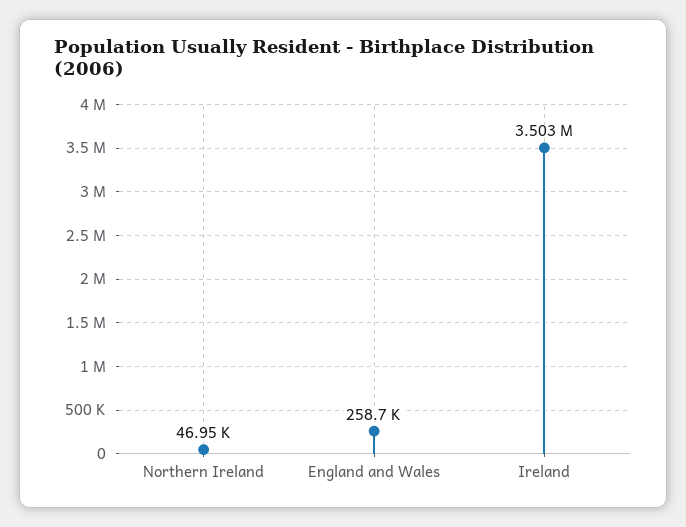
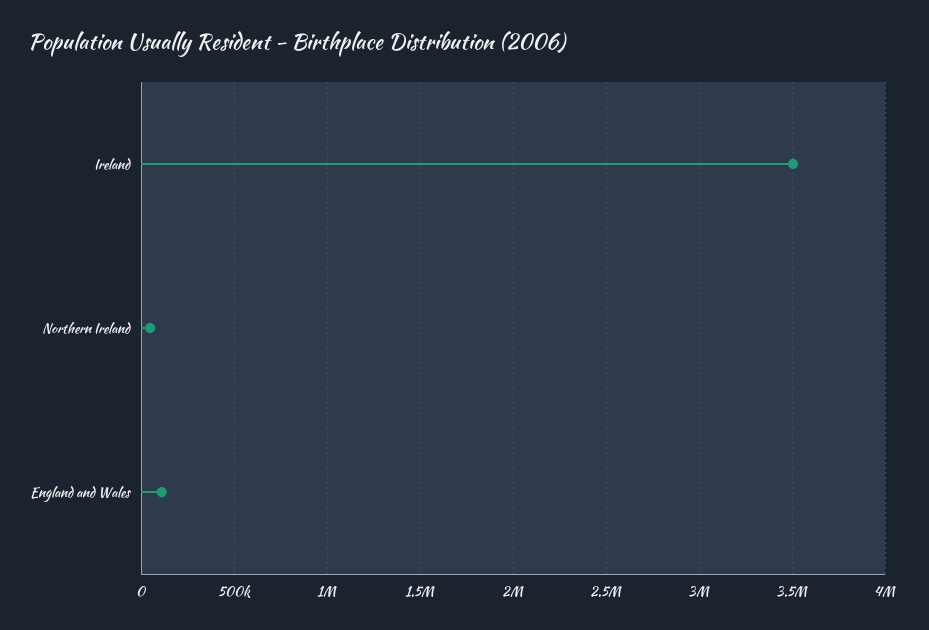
England and Wales: 258700 -> 100000

